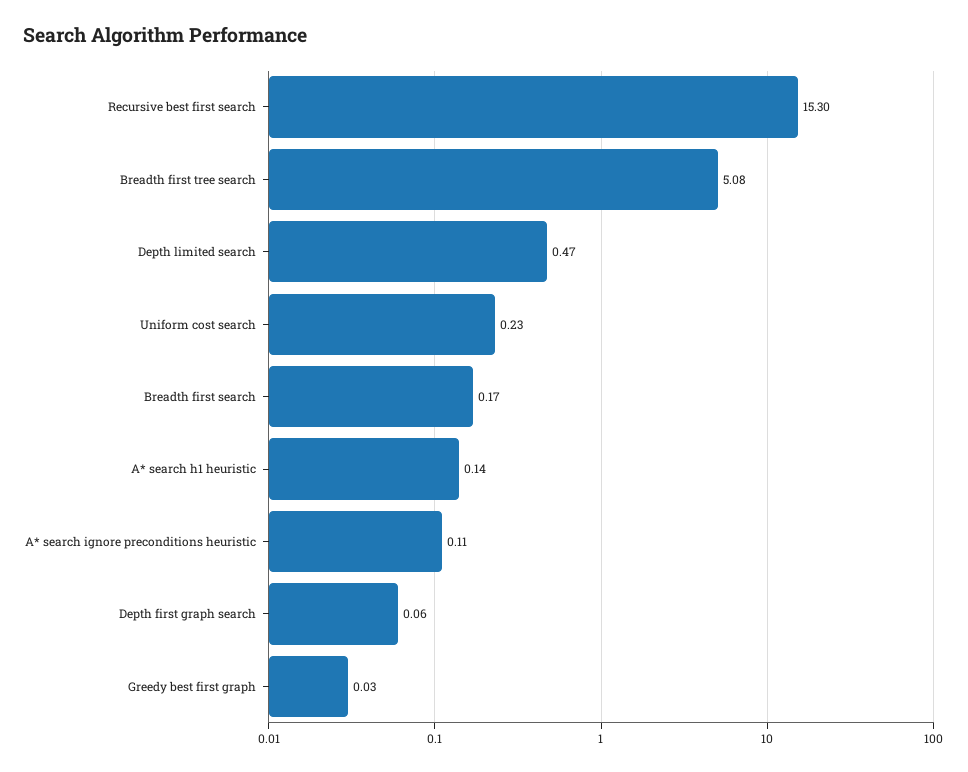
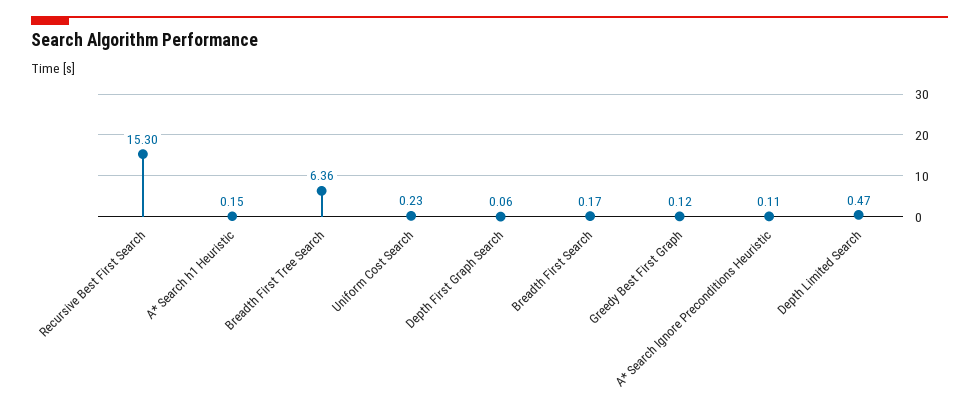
Breadth first tree search: 5.08 -> 6.36
A* search h1 heuristic: 0.14 -> 0.15
Greedy best first graph: 0.03 -> 0.12

